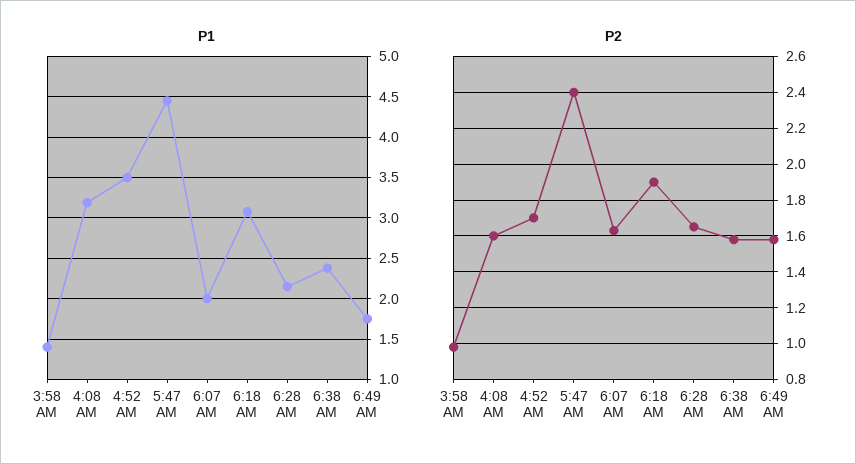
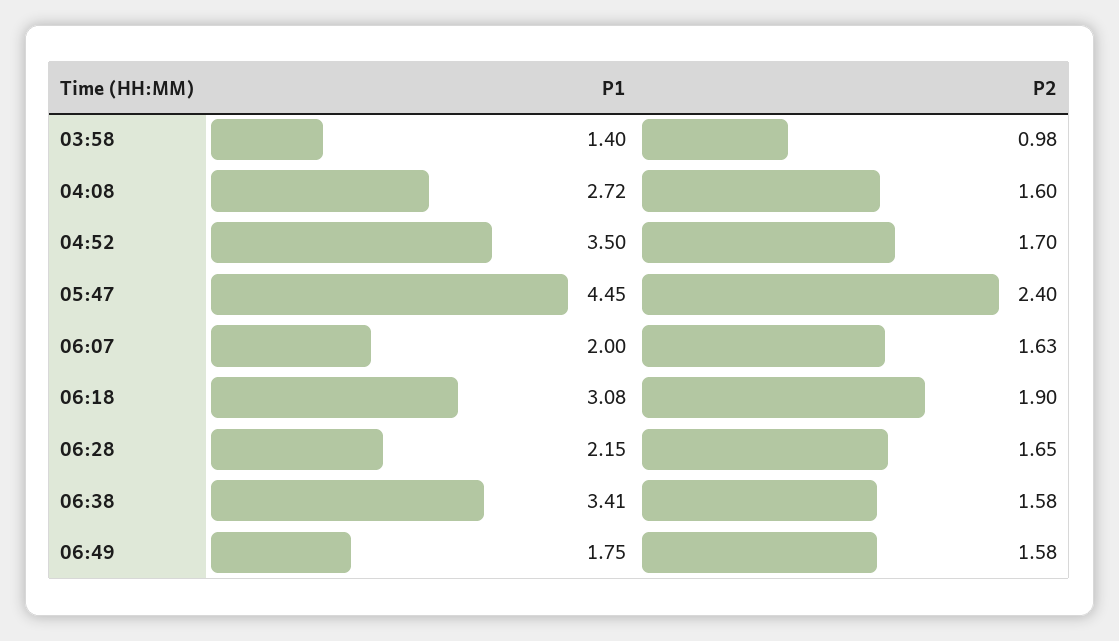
P1, 4:08 AM: 3.2 -> 2.72
P1, 6:38 AM: 2.4 -> 3.41

